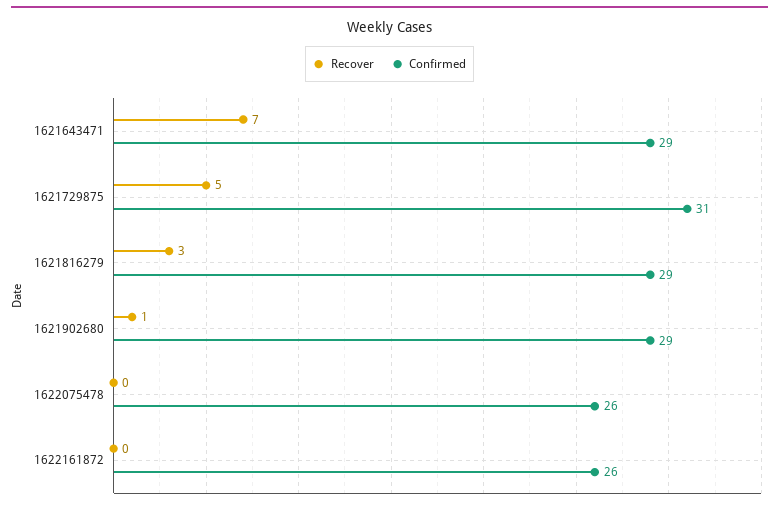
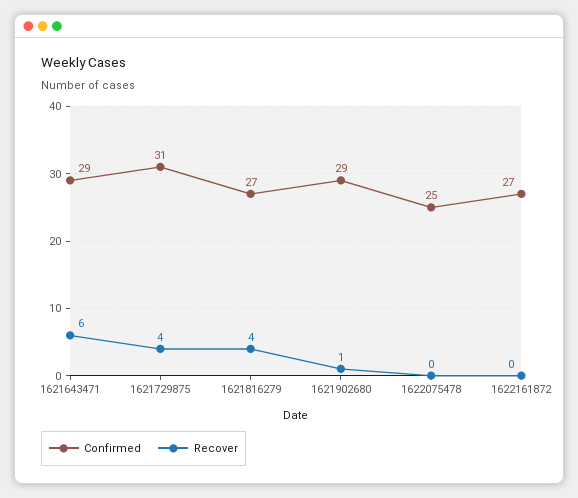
Recover, 1621643471: 7 -> 6
Recover, 1621729875: 5 -> 4
Recover, 1621816279: 3 -> 4
Confirmed, 1621816279: 29 -> 27
Confirmed, 1622075478: 26 -> 25
Confirmed, 1622161872: 26 -> 27

